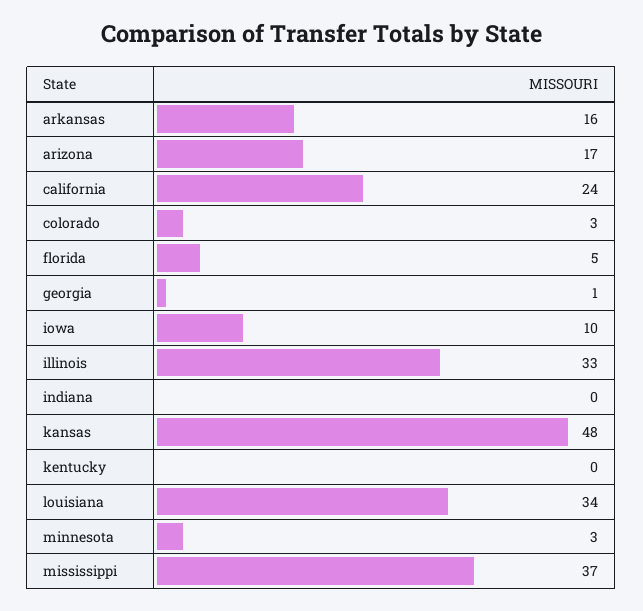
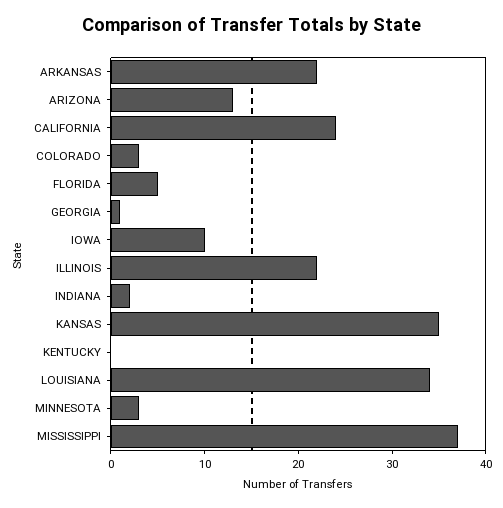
arkansas: 16 -> 22
arizona: 17 -> 13
illinois: 33 -> 22
indiana: 0 -> 2
kansas: 48 -> 35

